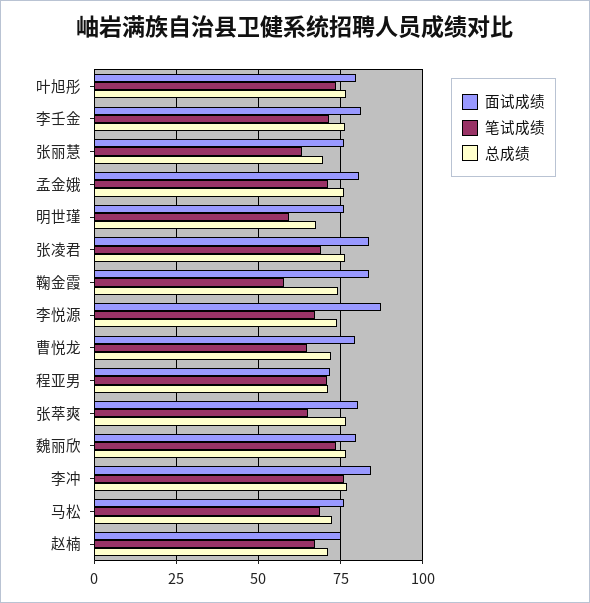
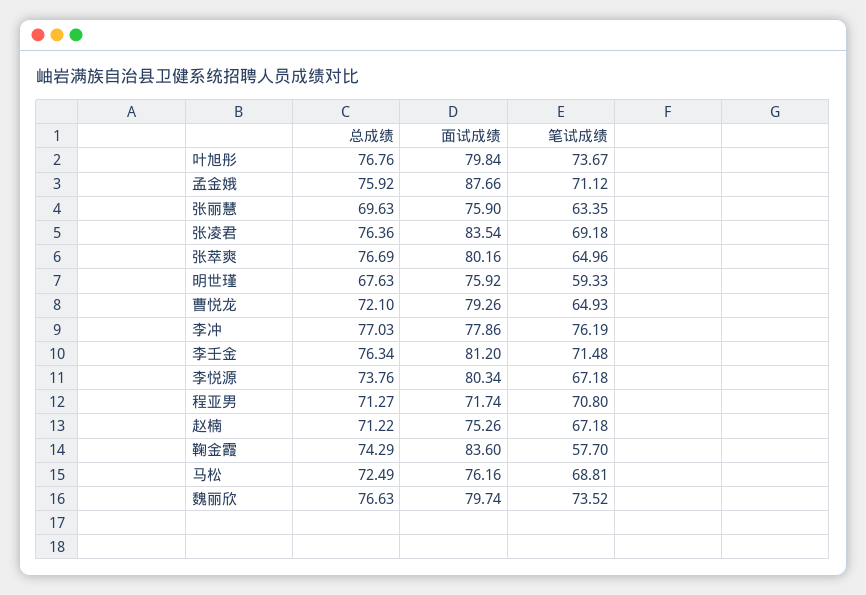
面试成绩, 孟金娥: 80 -> 87.66
面试成绩, 李悦源: 87.5 -> 80.34
面试成绩, 李冲: 85 -> 77.86

